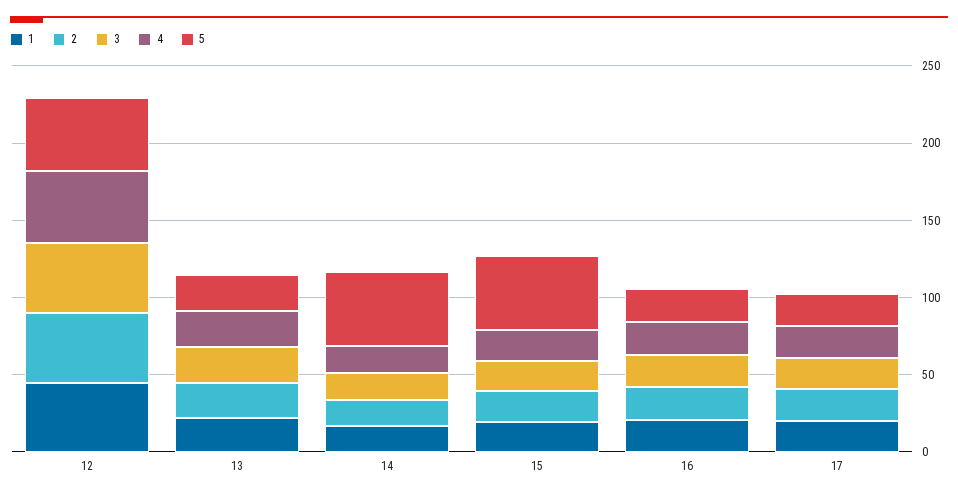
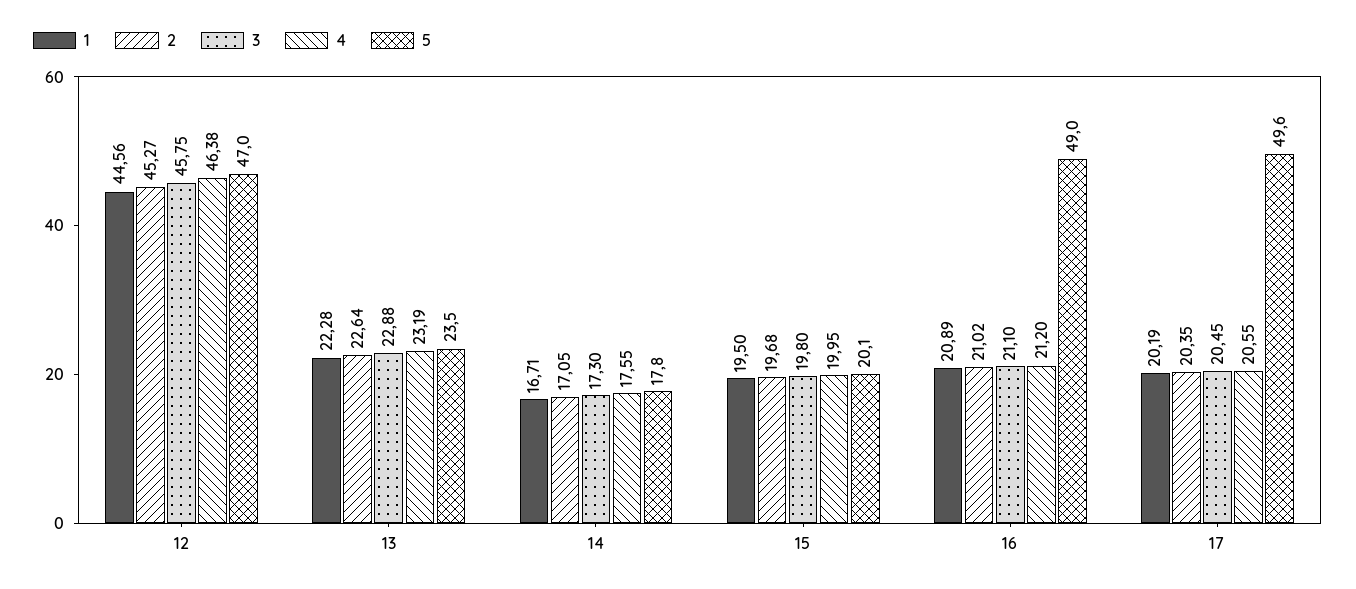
5, 14: 50 -> 17.8
5, 15: 50 -> 20.1
5, 16: 20 -> 49
5, 17: 20 -> 49.6

